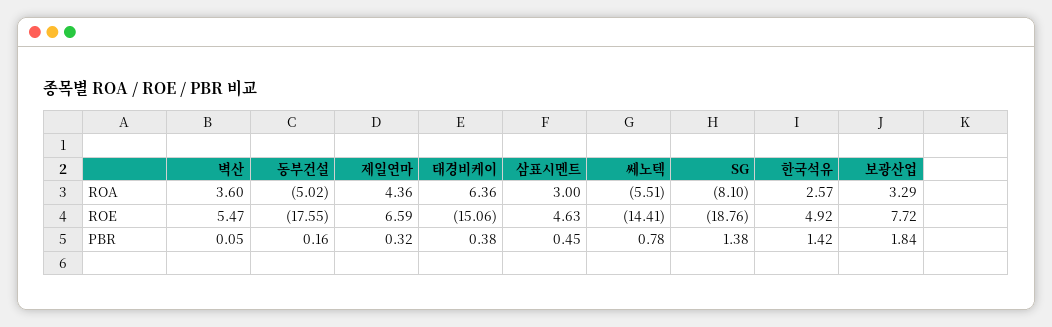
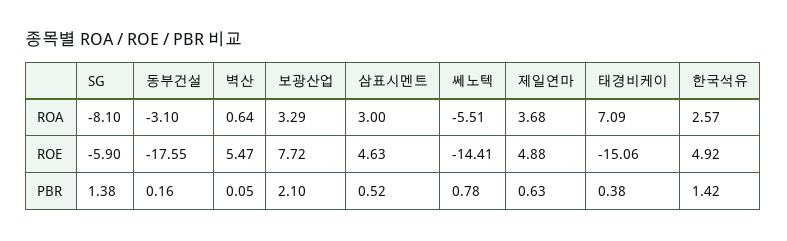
벽산, ROA: 3.6 -> 0.64
동부건설, ROA: -5.02 -> -3.1
제일연마, ROA: 4.36 -> 3.68
태경비케이, ROA: 6.36 -> 7.09
제일연마, ROE: 6.59 -> 4.88
SG, ROE: -18.76 -> -5.9
제일연마, PBR: 0.32 -> 0.63
삼표시멘트, PBR: 0.45 -> 0.52
보광산업, PBR: 1.84 -> 2.1

